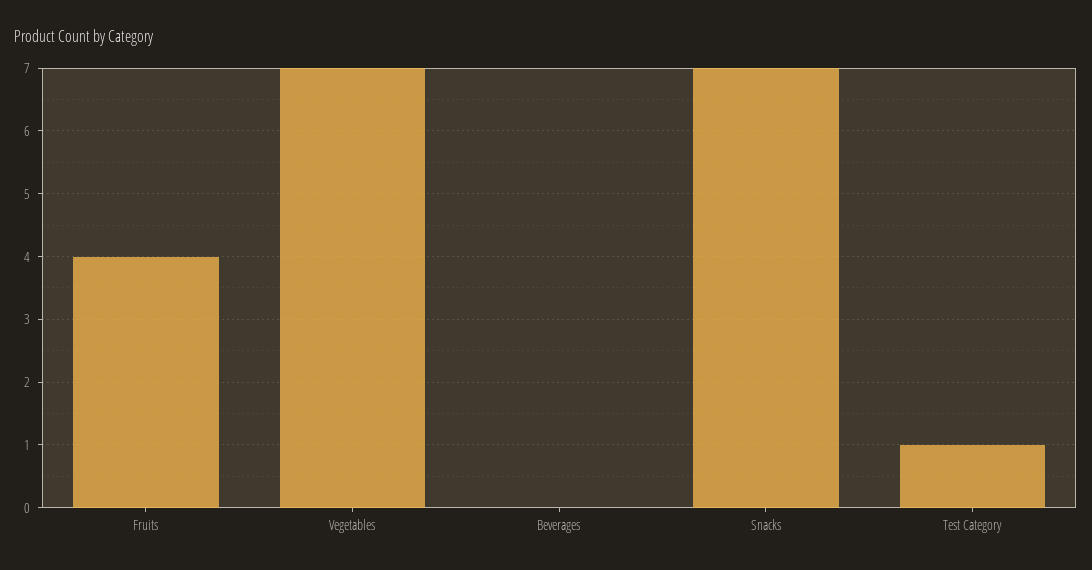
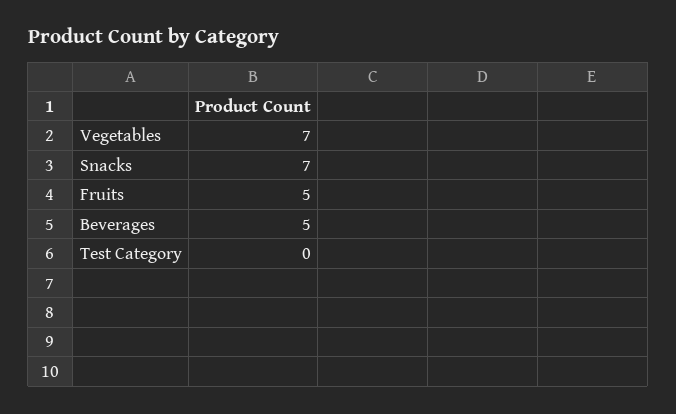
Fruits: 4 -> 5
Beverages: 0 -> 5
Test Category: 1 -> 0

